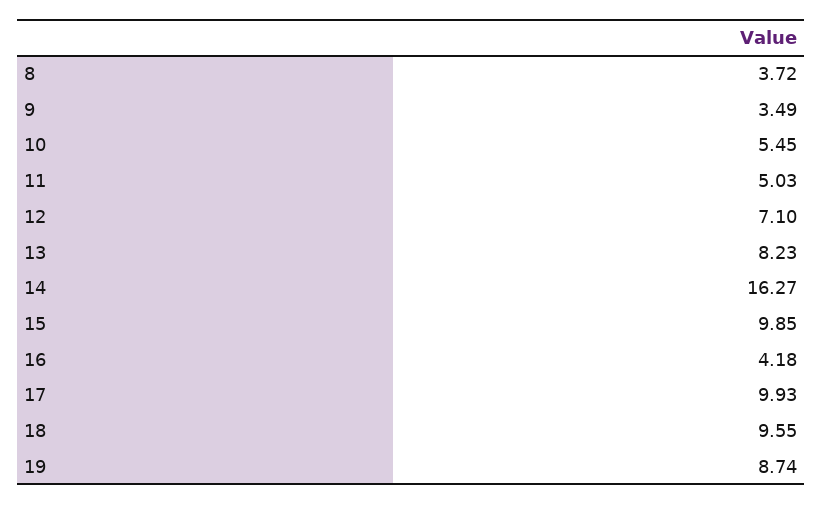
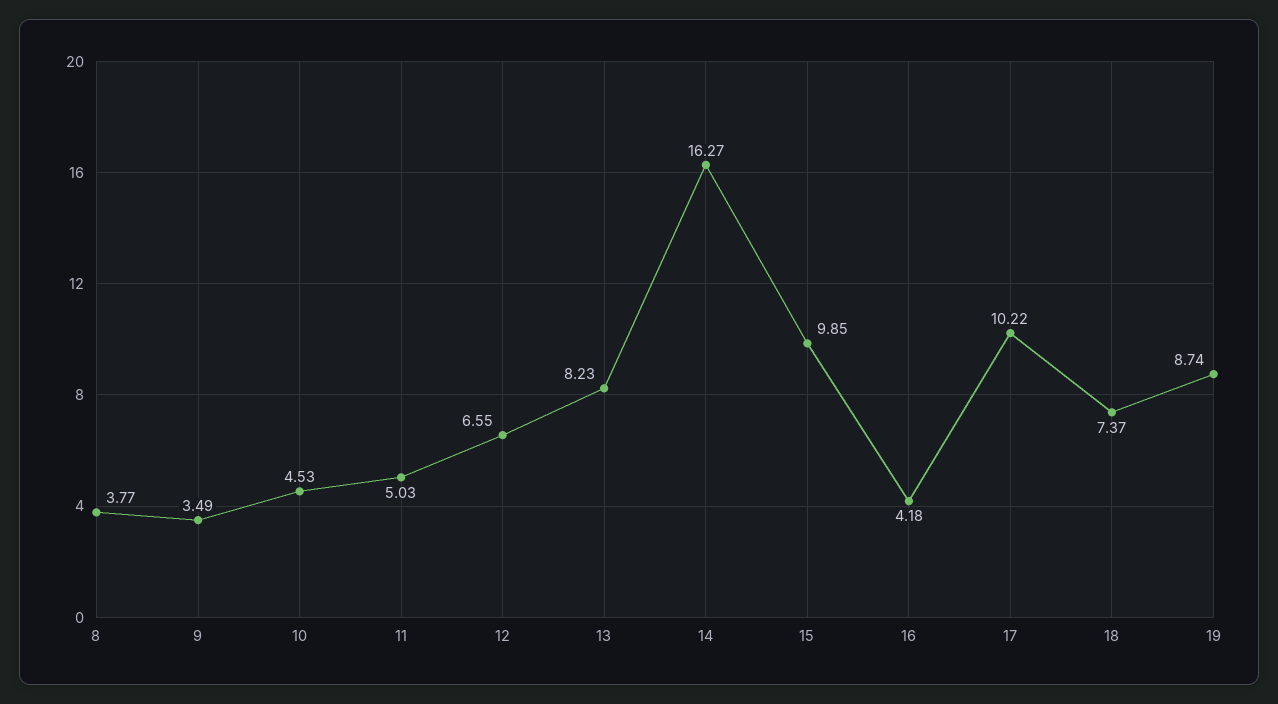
8: 3.72 -> 3.77
10: 5.45 -> 4.53
12: 7.1 -> 6.55
17: 9.93 -> 10.22
18: 9.55 -> 7.37

